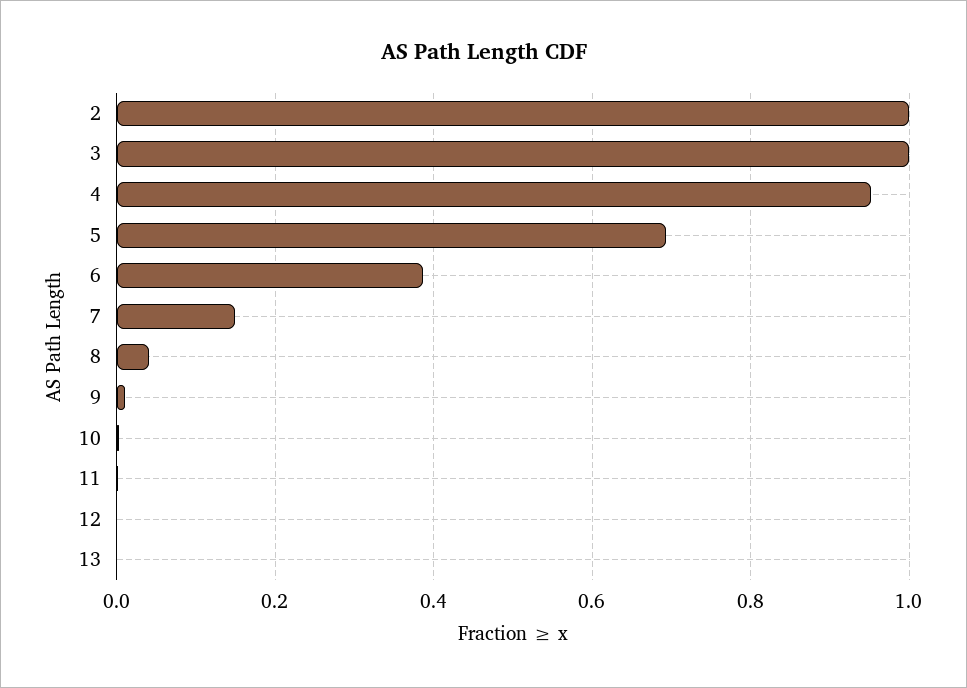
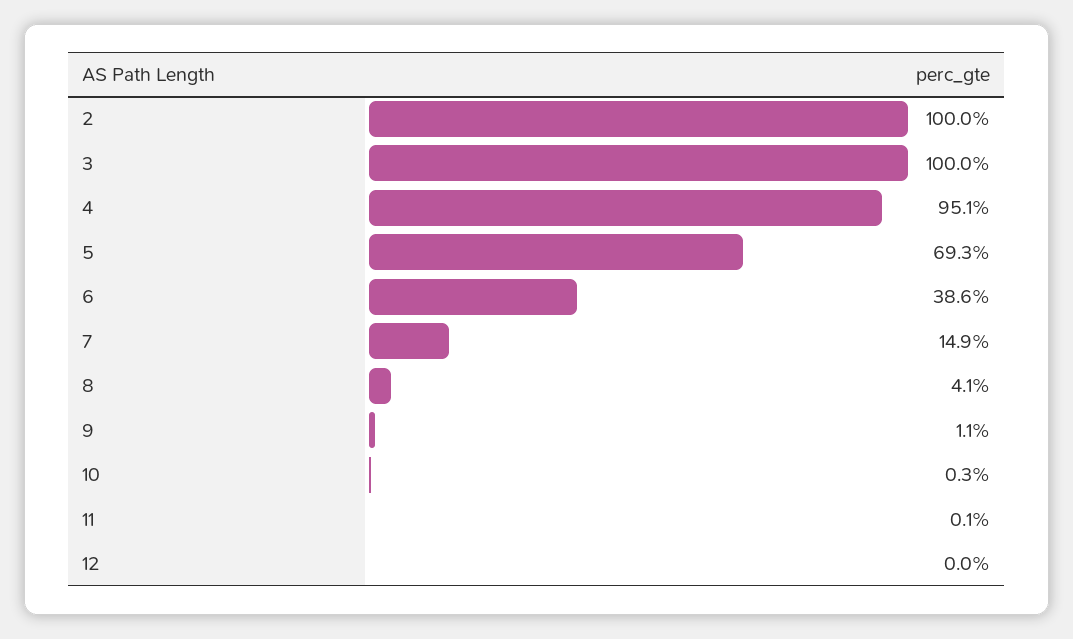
13: 0 -> none

